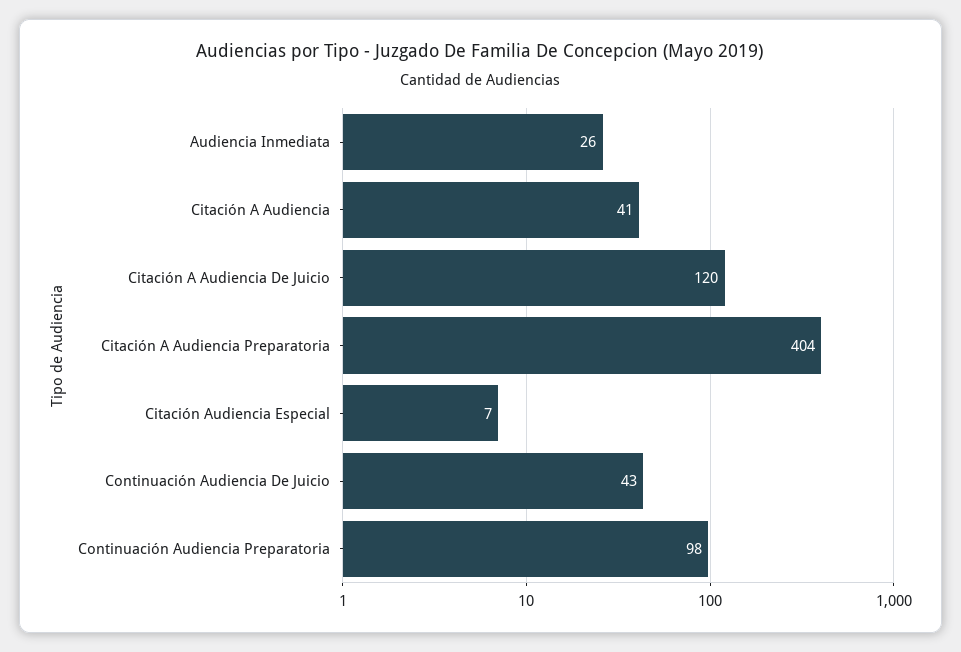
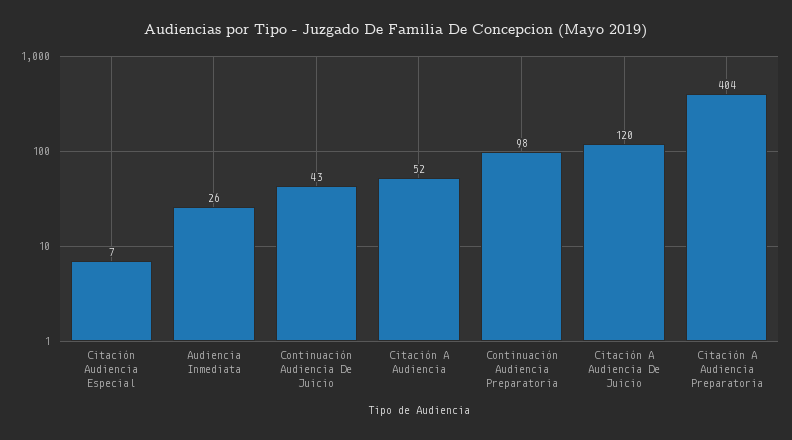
Citación A Audiencia: 41 -> 52

